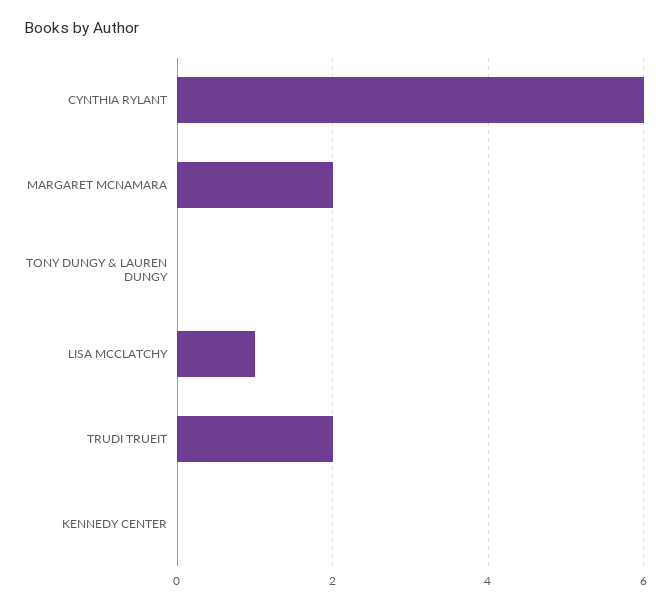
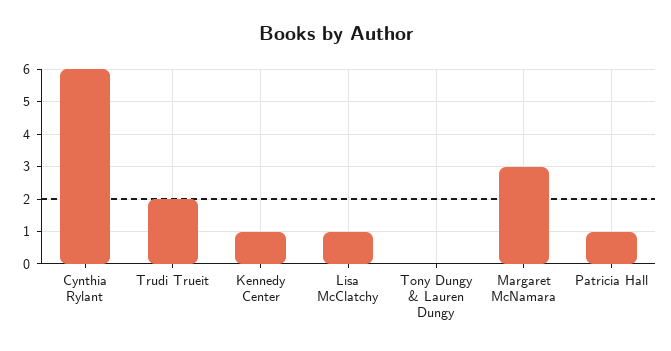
MARGARET MCNAMARA: 2 -> 3
KENNEDY CENTER: 0 -> 1
Patricia Hall: none -> 1

